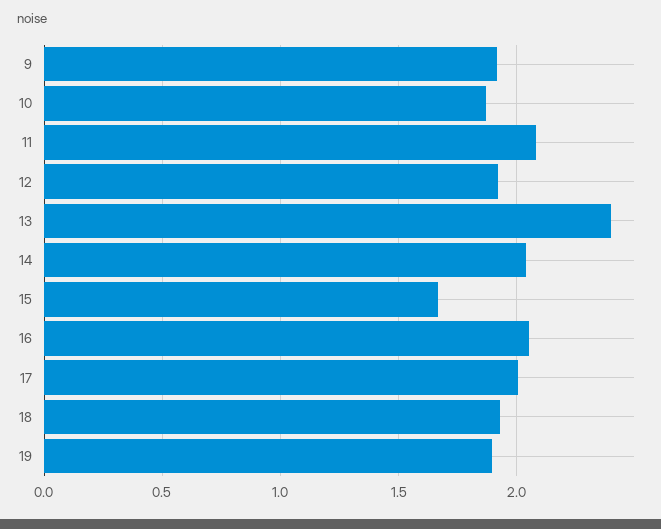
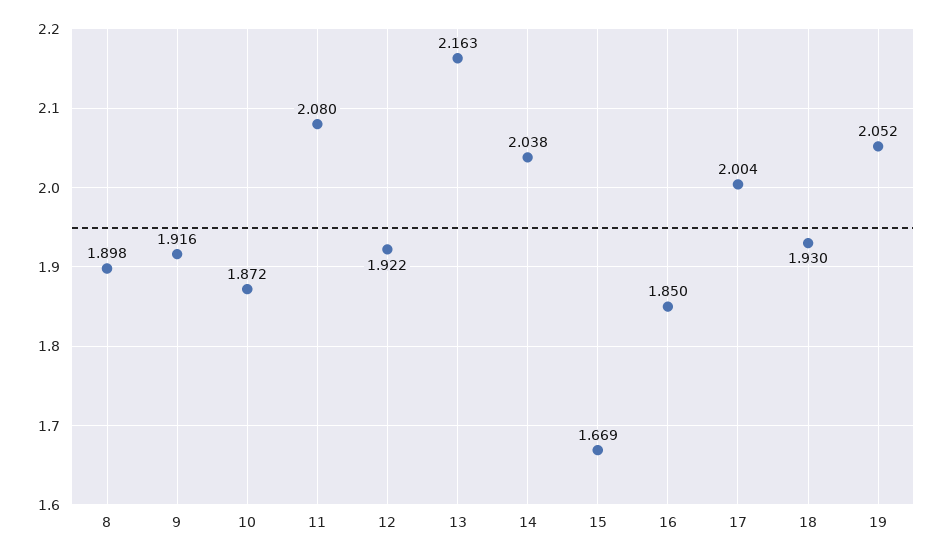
13: 2.4 -> 2.163
16: 2.05 -> 1.85
19: 1.9 -> 2.052
8: none -> 1.898

